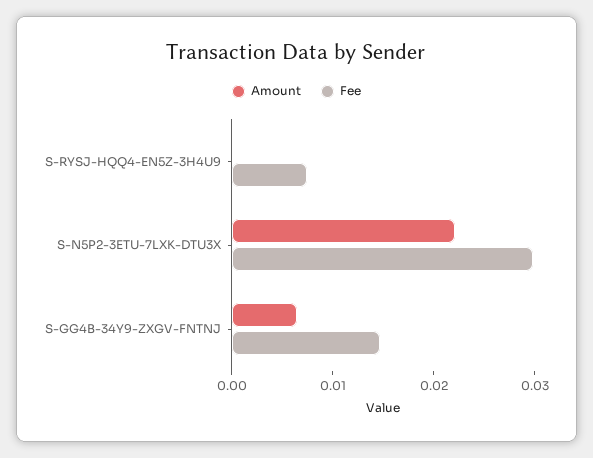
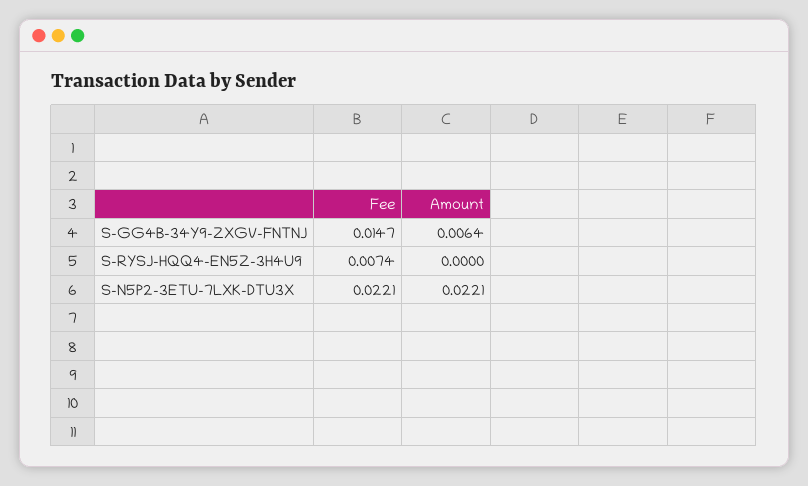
Fee, S-N5P2-3ETU-7LXK-DTU3X: 0.03 -> 0.0221

